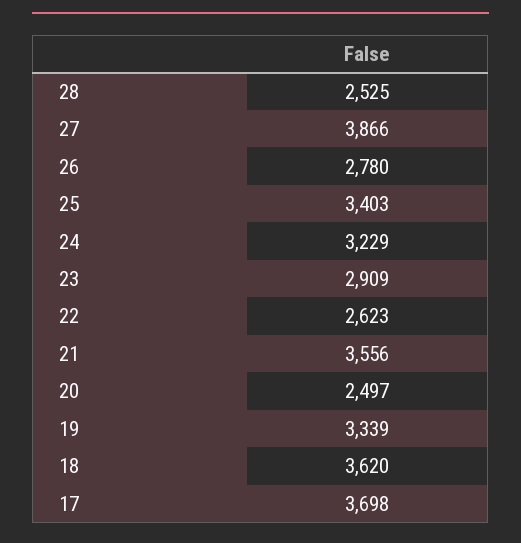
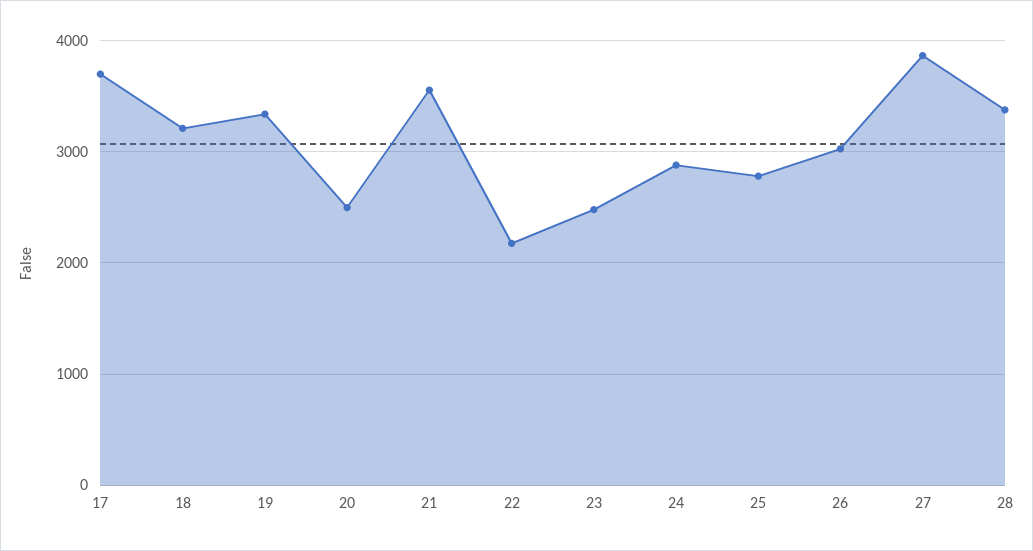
28: 2525 -> 3400
26: 2780 -> 3000
25: 3403 -> 2800
24: 3229 -> 2900
23: 2909 -> 2500
22: 2623 -> 2200
18: 3620 -> 3200

